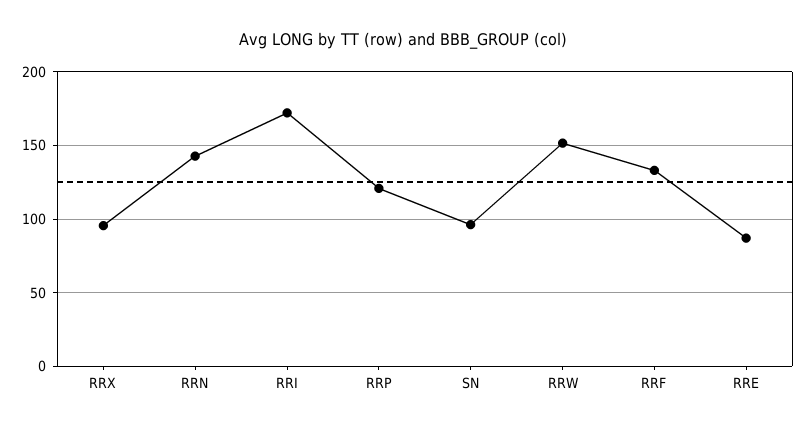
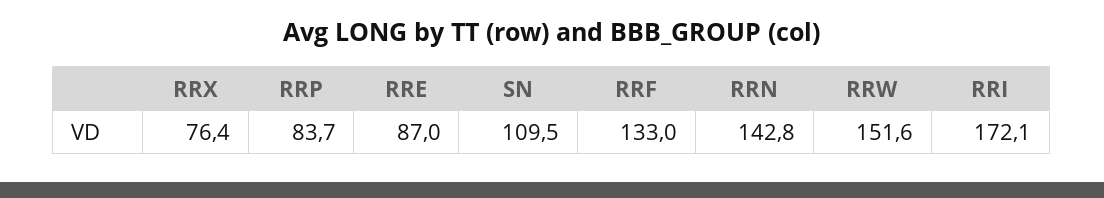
RRX: 95 -> 76.4
RRP: 120 -> 83.7
SN: 95 -> 109.5

